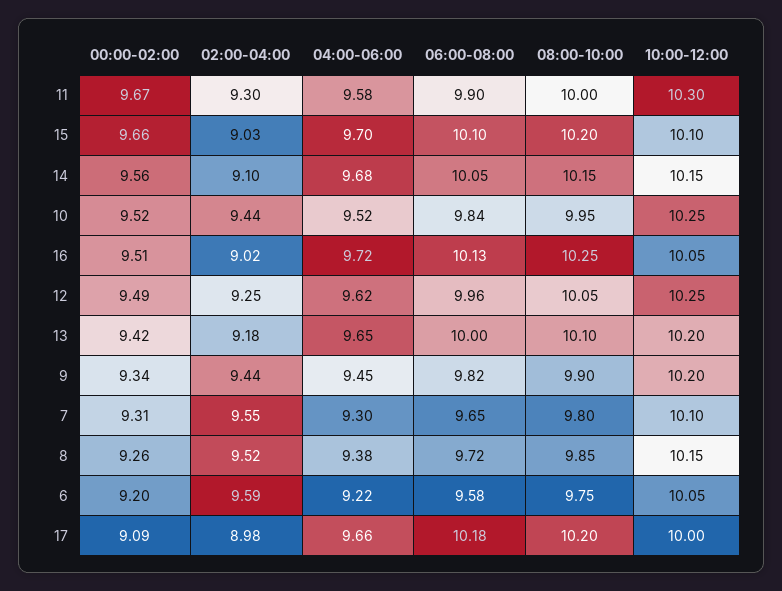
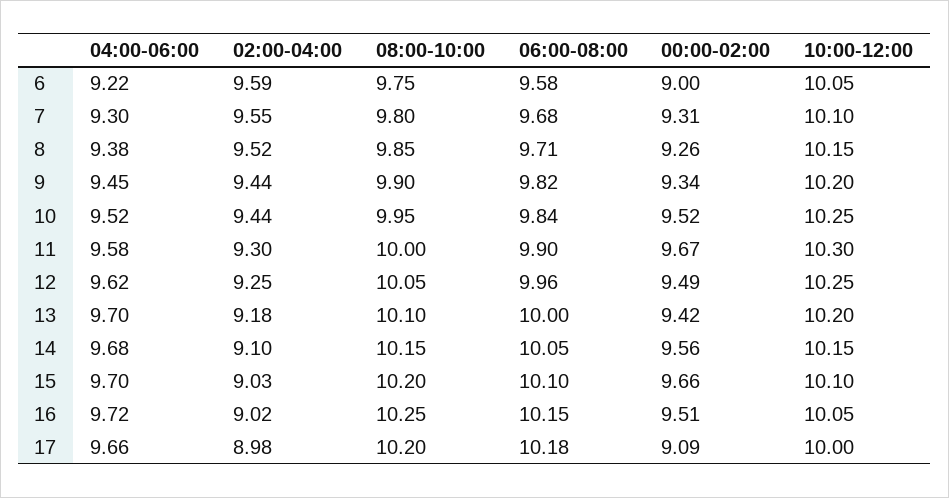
06:00-08:00, 16: 10.13 -> 10.15
04:00-06:00, 13: 9.65 -> 9.7
06:00-08:00, 7: 9.65 -> 9.68
06:00-08:00, 8: 9.72 -> 9.71
00:00-02:00, 6: 9.2 -> 9

